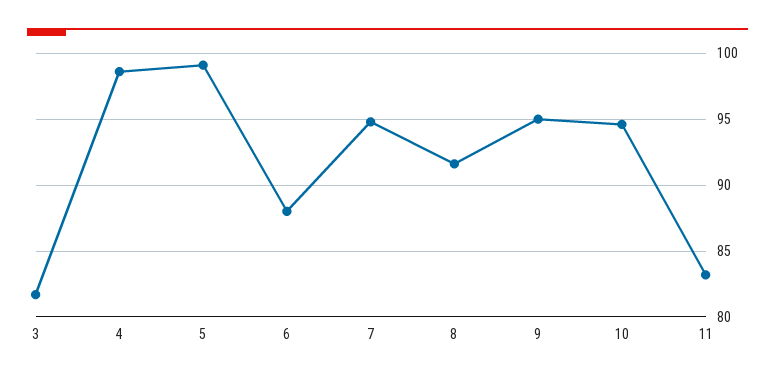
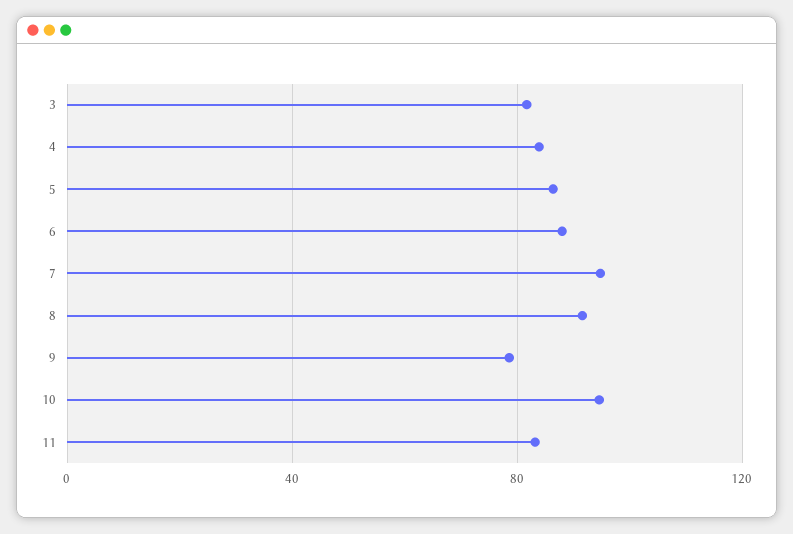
4: 98.5 -> 85
5: 99 -> 85
9: 95 -> 80

